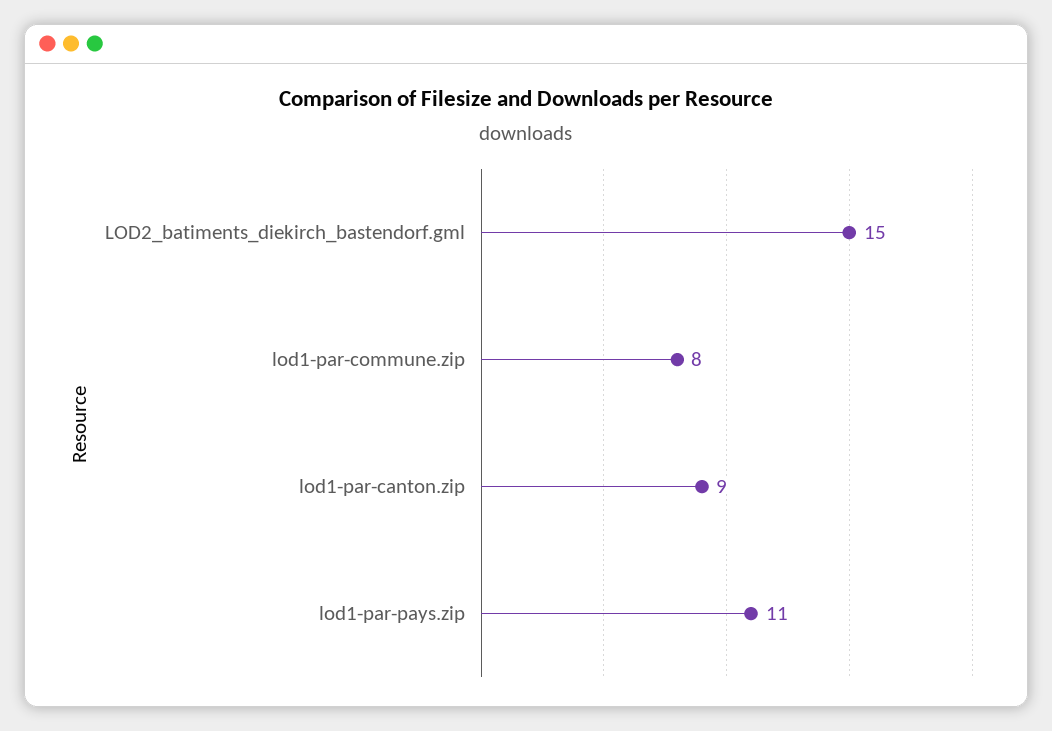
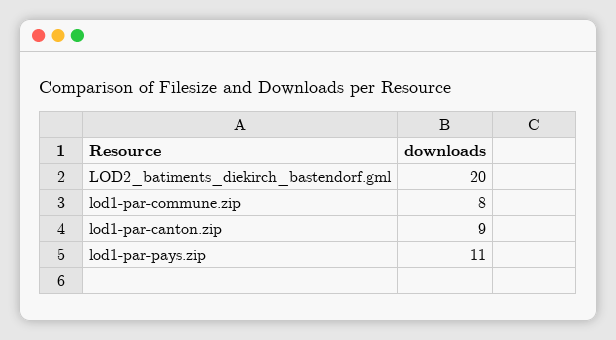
LOD2_batiments_diekirch_bastendorf.gml: 15 -> 20

